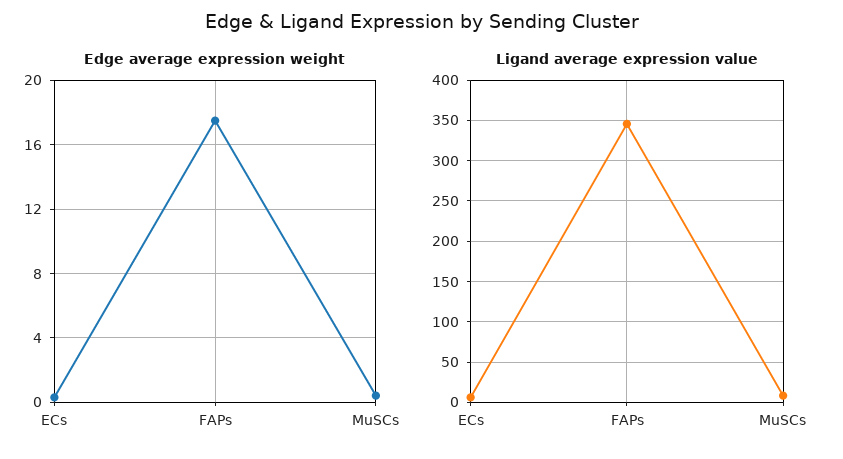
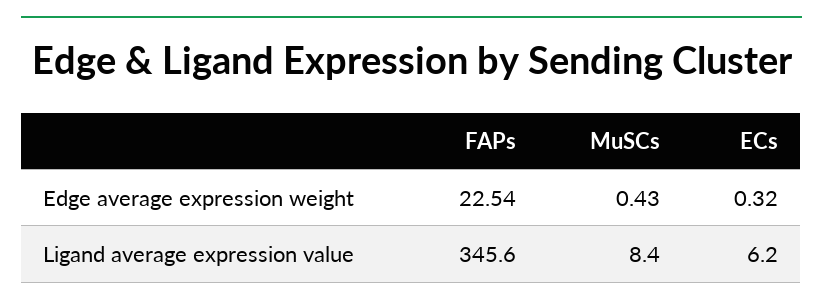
Edge average expression weight, FAPs: 17.5 -> 22.54

